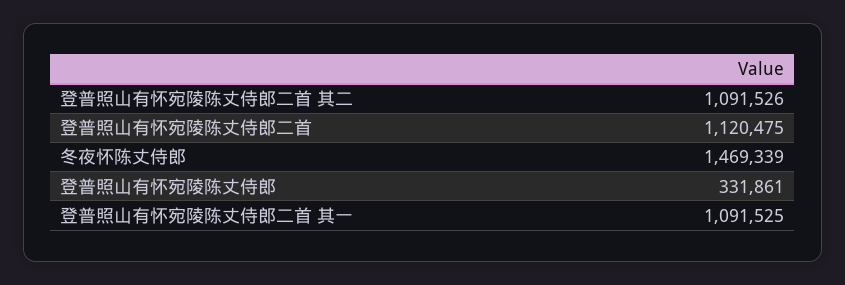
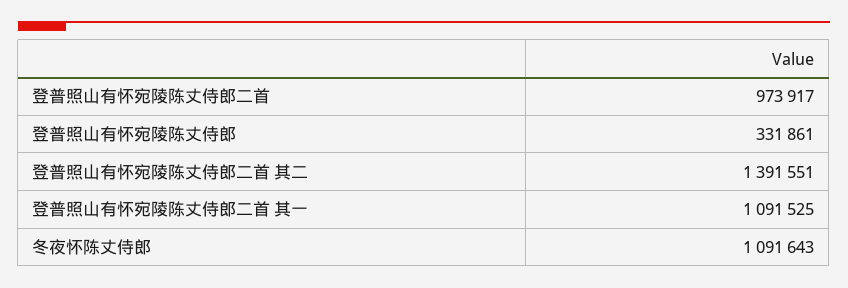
登普照山有怀宛陵陈丈侍郎二首 其二: 1091526 -> 1391551
登普照山有怀宛陵陈丈侍郎二首: 1120475 -> 973917
冬夜怀陈丈侍郎: 1469339 -> 1091643

